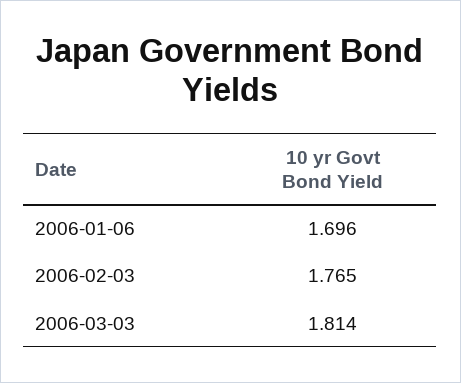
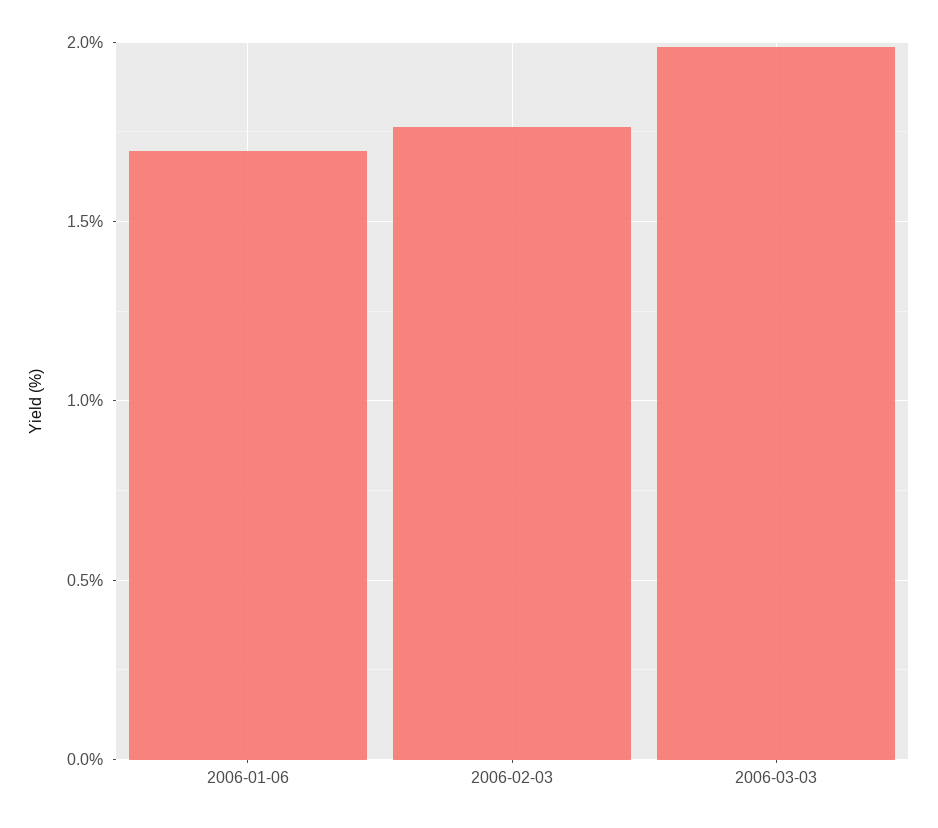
2006-03-03: 1.814 -> 2

